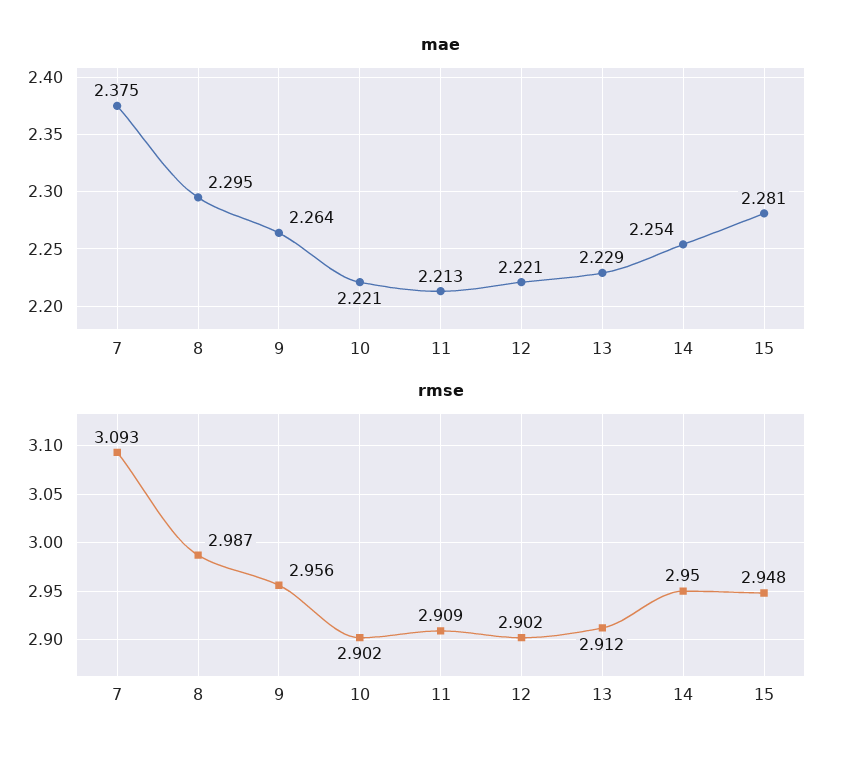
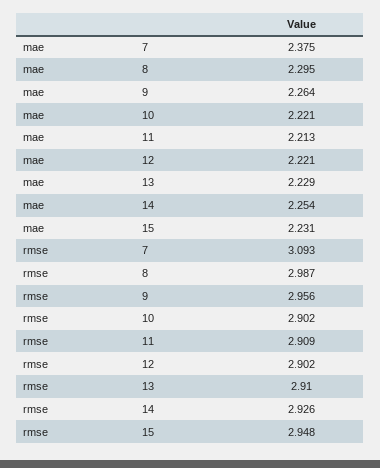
mae, 15: 2.281 -> 2.231
rmse, 13: 2.912 -> 2.91
rmse, 14: 2.95 -> 2.926

